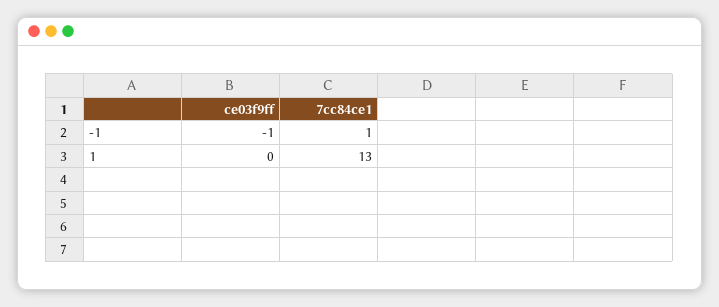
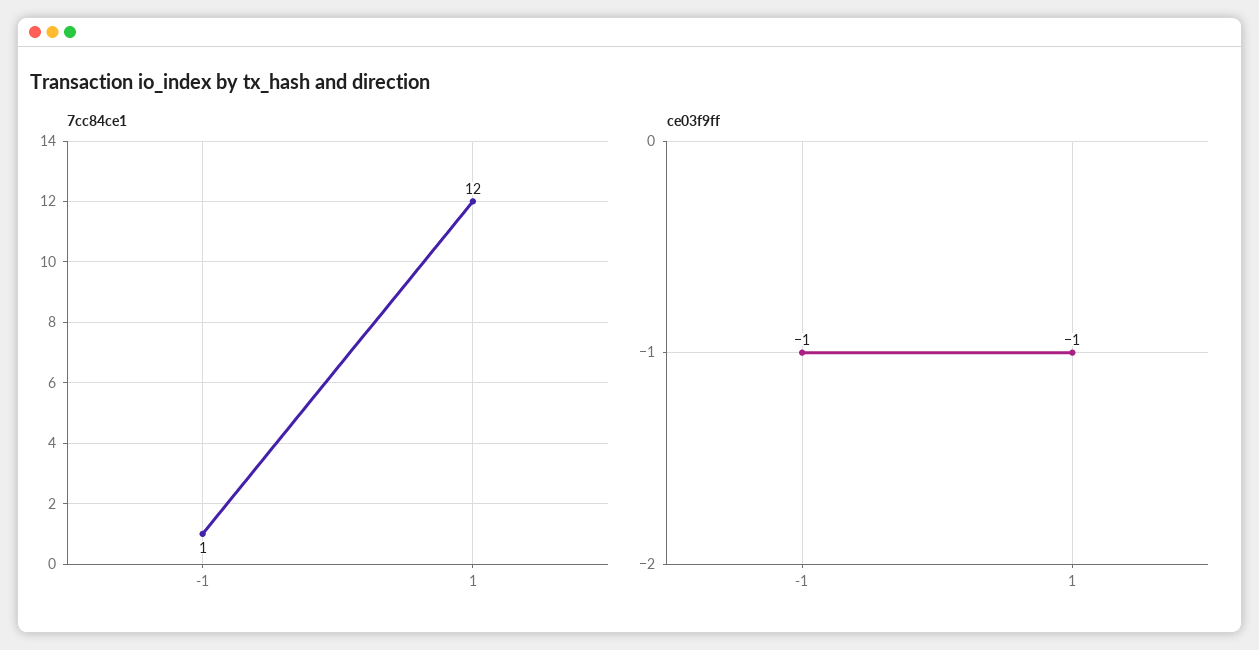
ce03f9ff, 1: 0 -> -1
7cc84ce1, 1: 13 -> 12

